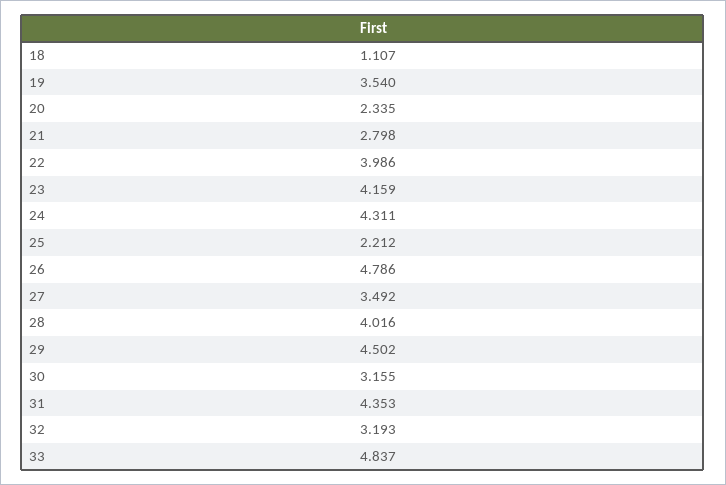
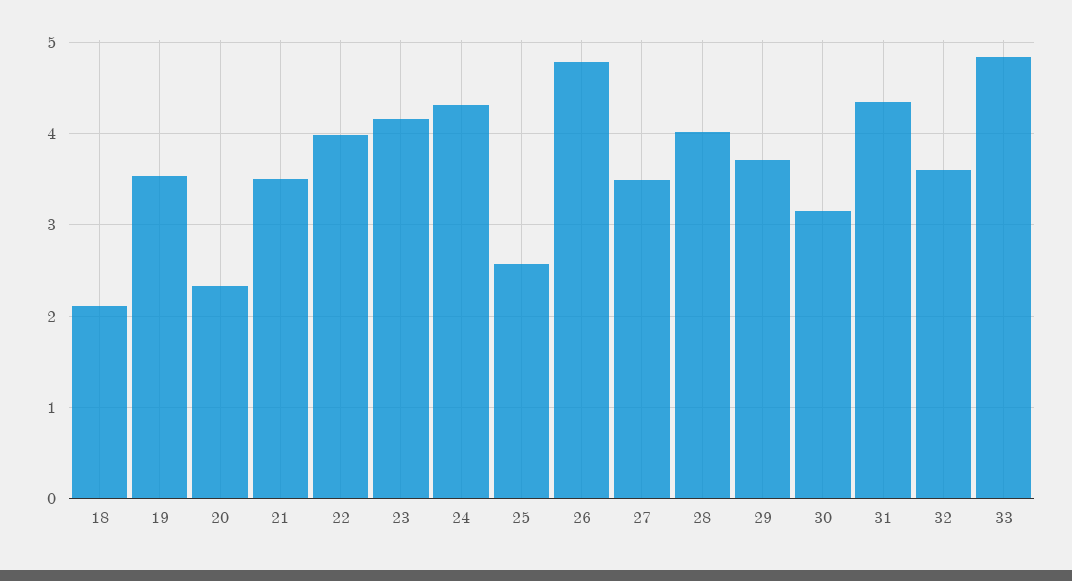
18: 1.107 -> 2.1
21: 2.798 -> 3.5
25: 2.212 -> 2.6
29: 4.502 -> 3.7
32: 3.193 -> 3.6

